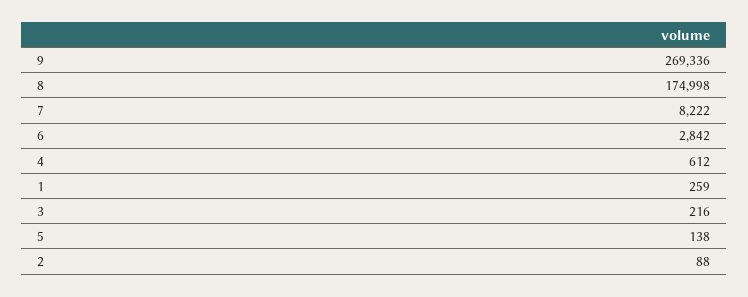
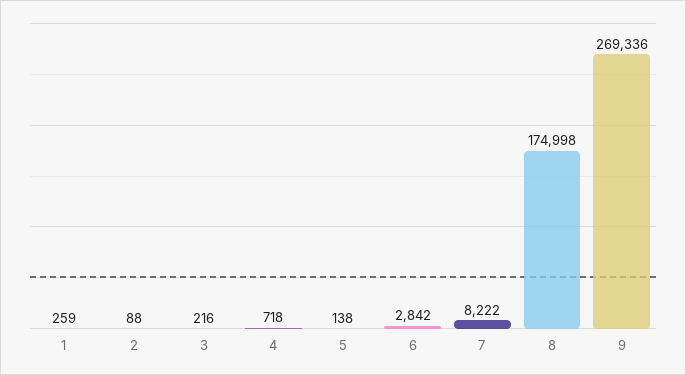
4: 612 -> 718

